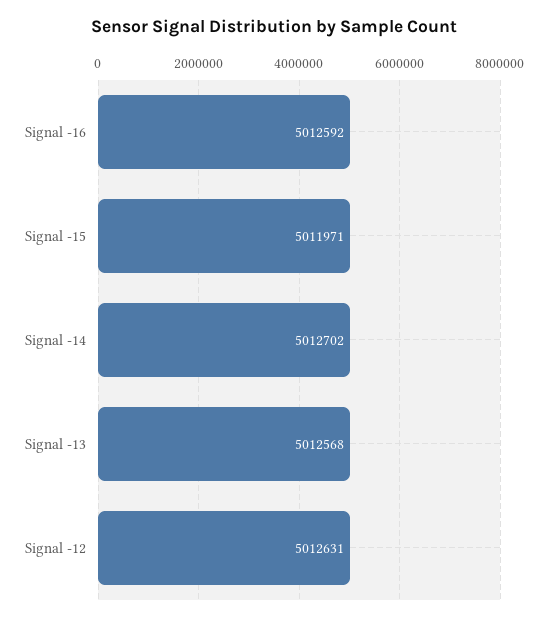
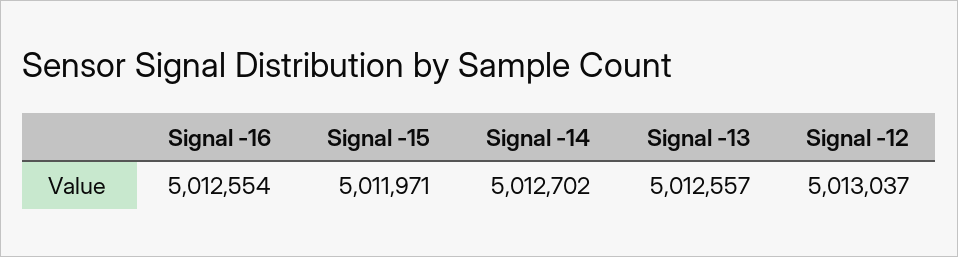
Signal -16: 5012592 -> 5012554
Signal -13: 5012568 -> 5012557
Signal -12: 5012631 -> 5013037

